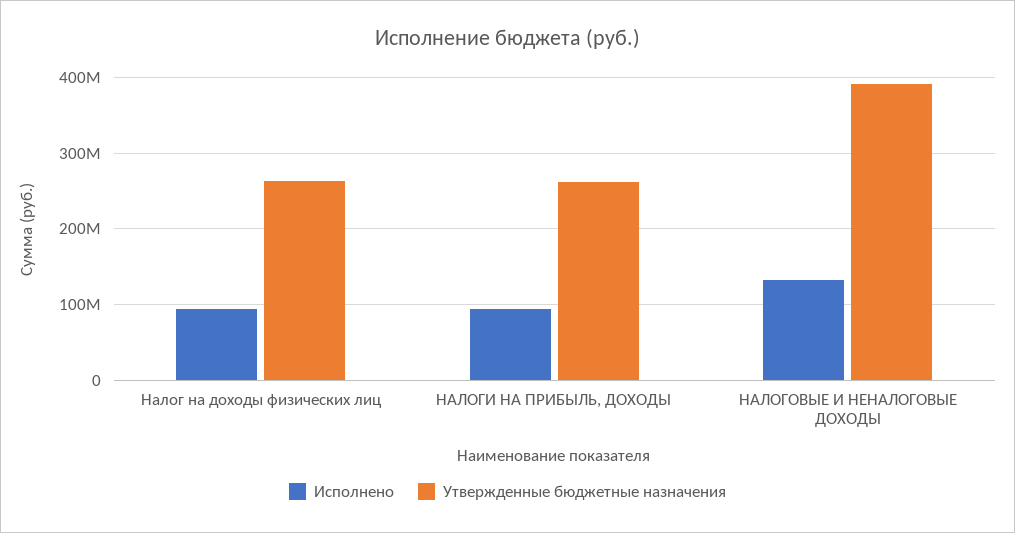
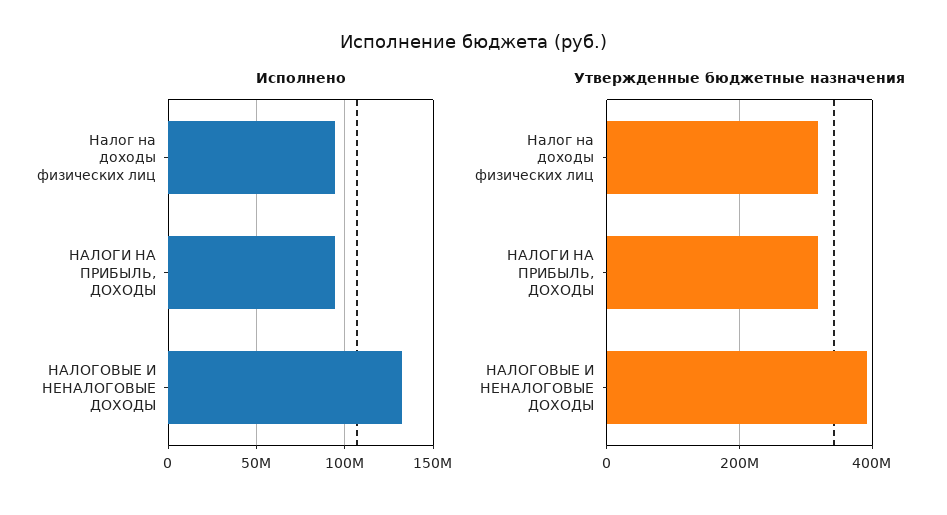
Утвержденные бюджетные назначения, Налог на доходы физических лиц: 260000000 -> 320000000
Утвержденные бюджетные назначения, НАЛОГИ НА ПРИБЫЛЬ, ДОХОДЫ: 260000000 -> 320000000

